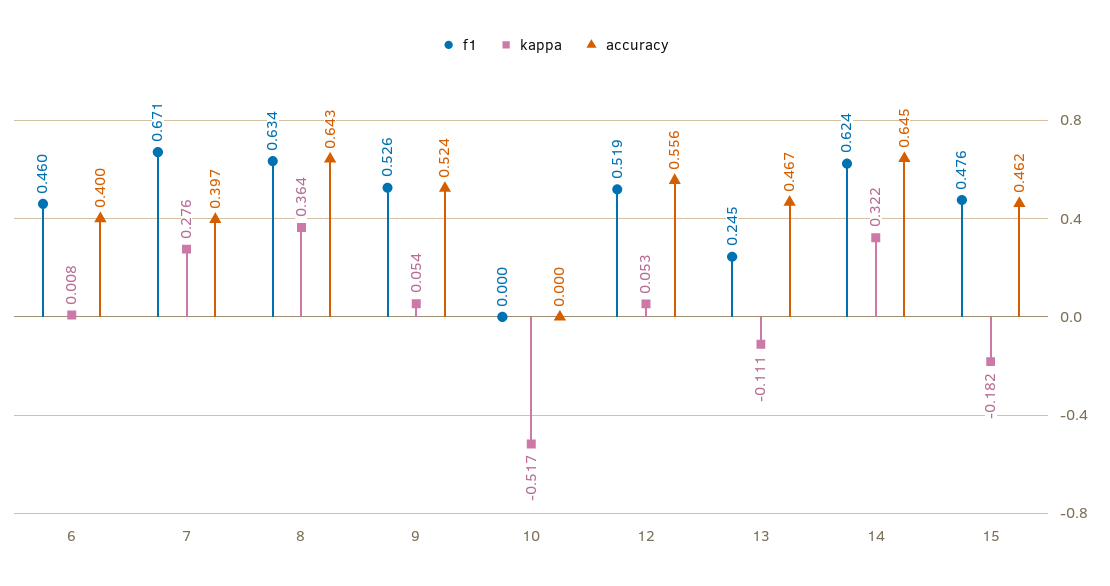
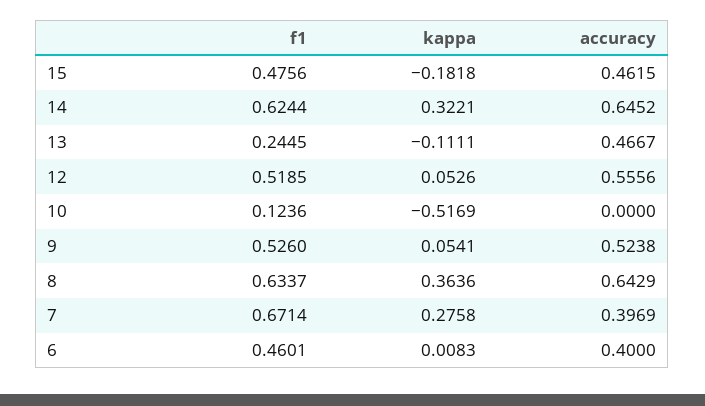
f1, 10: 0 -> 0.1236

